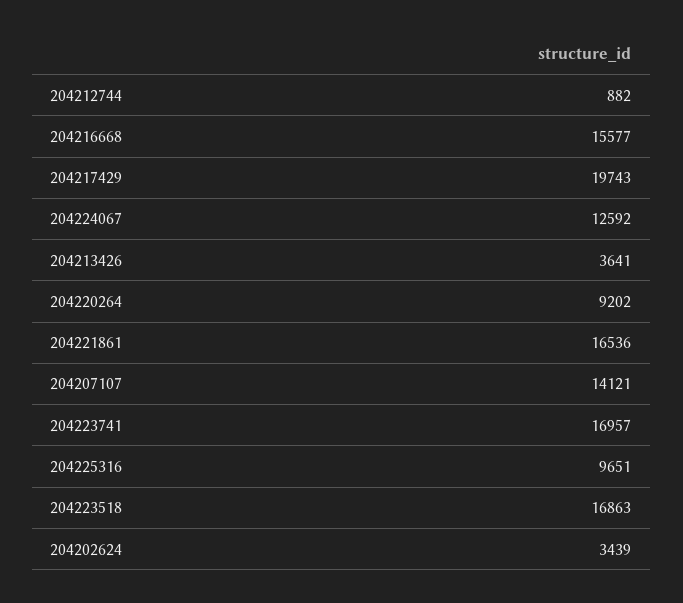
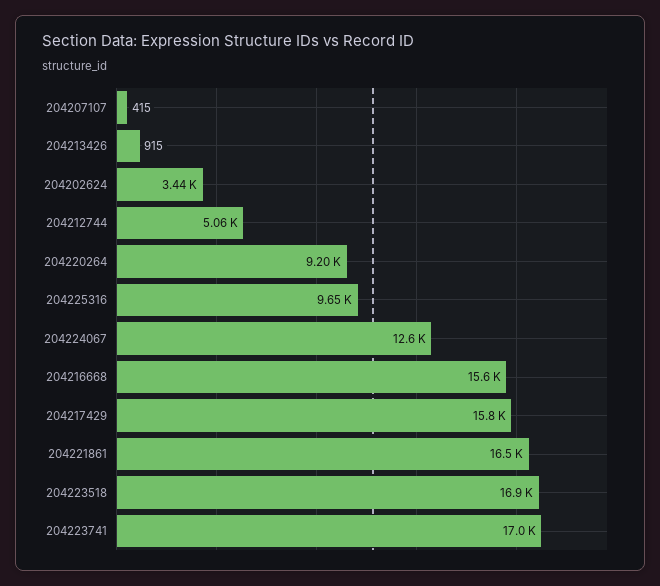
204212744: 882 -> 5060
204217429: 19743 -> 15800
204213426: 3641 -> 915
204207107: 14121 -> 415

